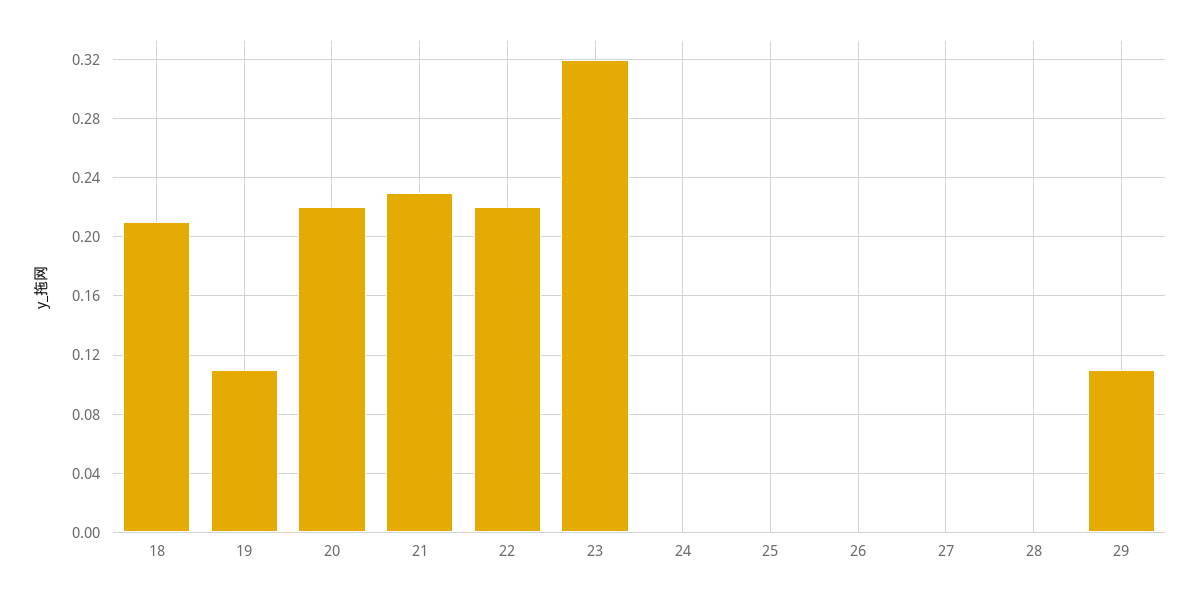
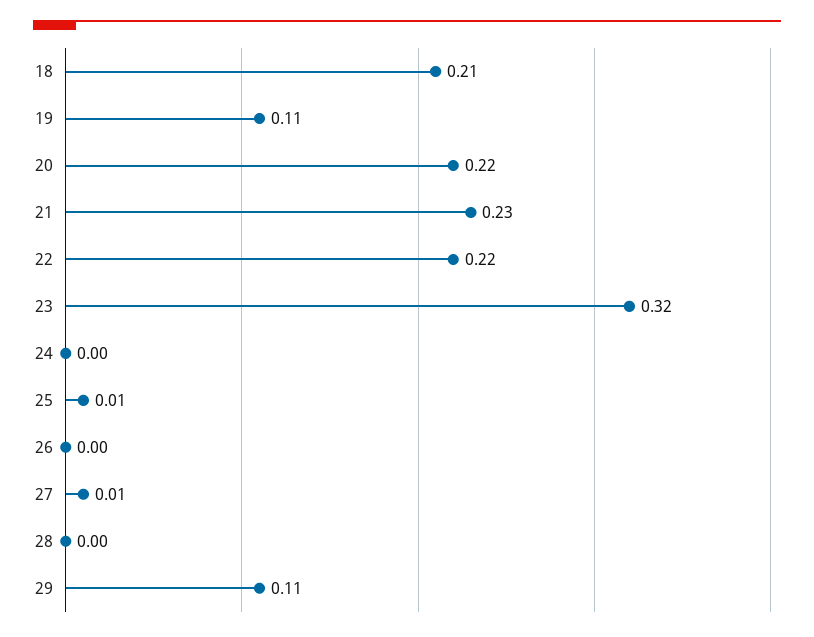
25: 0 -> 0.01
27: 0 -> 0.01

